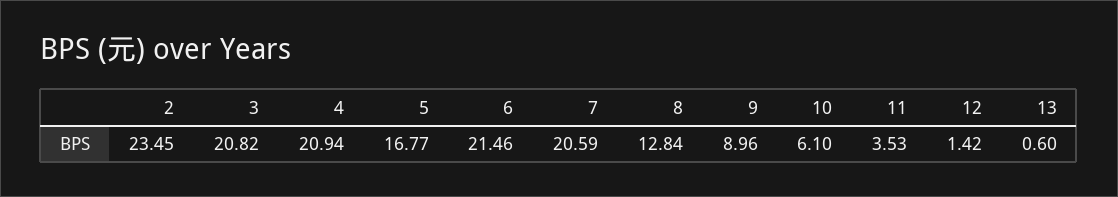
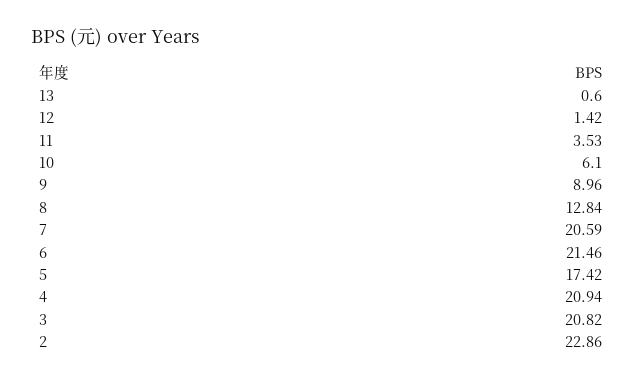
2: 23.45 -> 22.86
5: 16.77 -> 17.42

